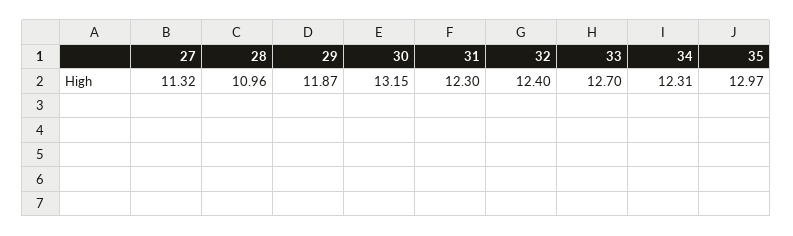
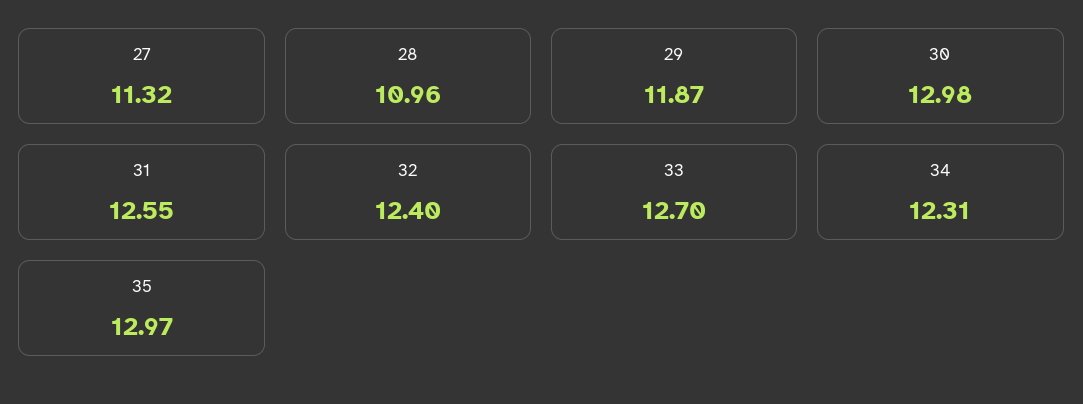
30: 13.15 -> 12.98
31: 12.3 -> 12.55

